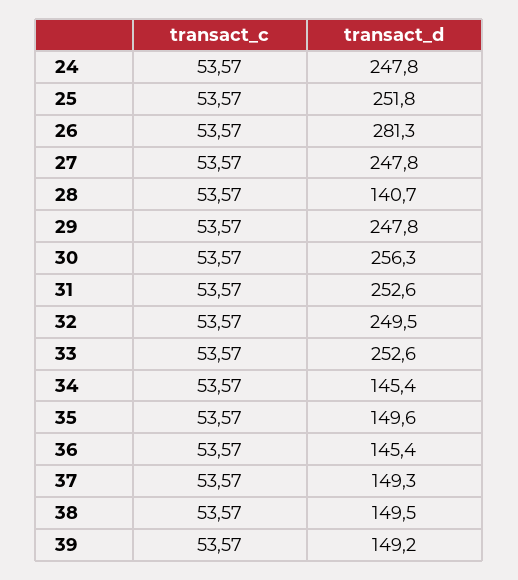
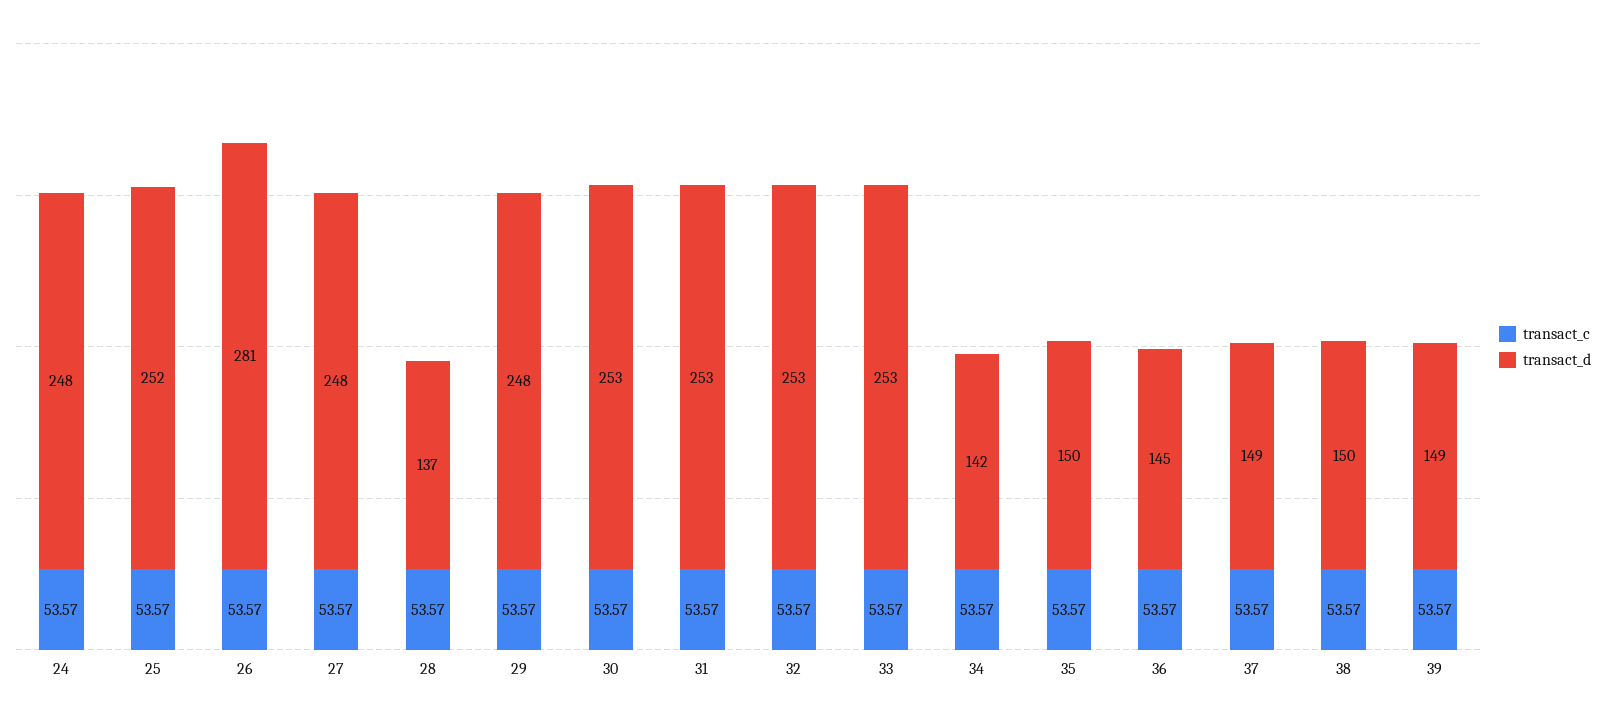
transact_d, 28: 140.7 -> 137
transact_d, 30: 256.3 -> 253
transact_d, 32: 249.5 -> 253
transact_d, 34: 145.4 -> 142

